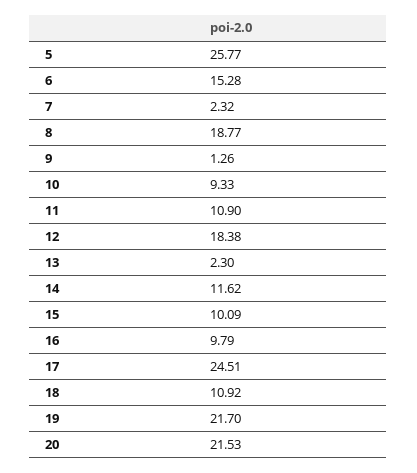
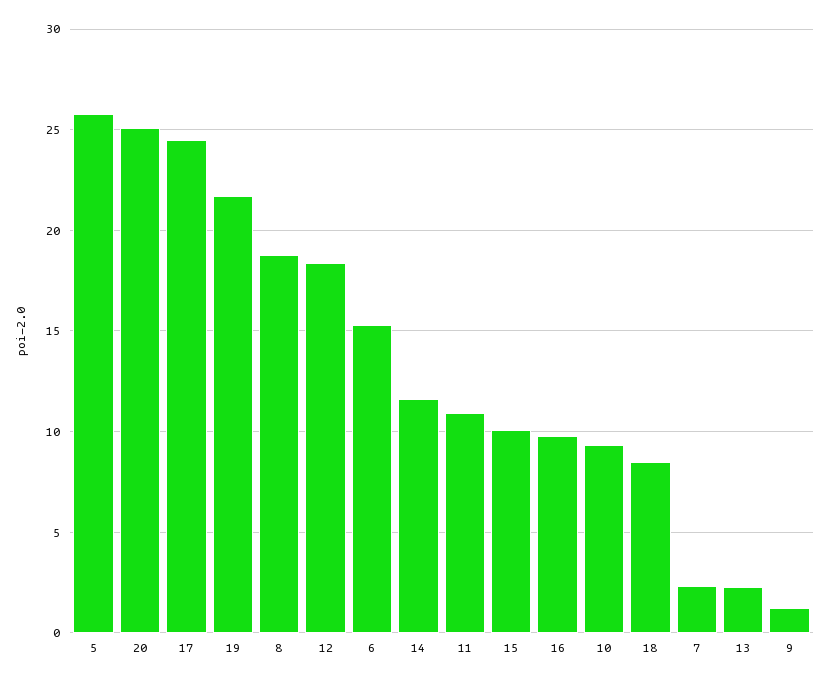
18: 10.92 -> 8.5
20: 21.53 -> 25

